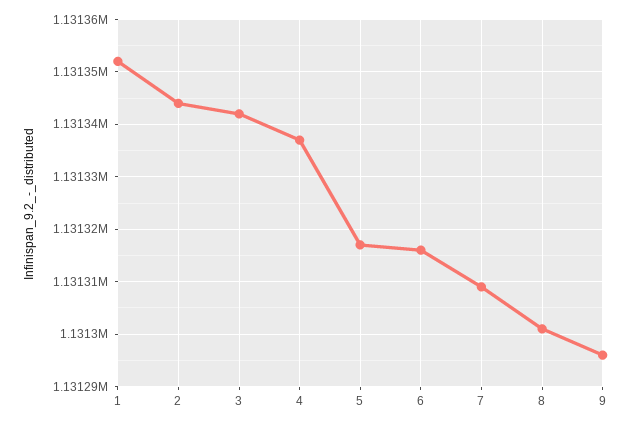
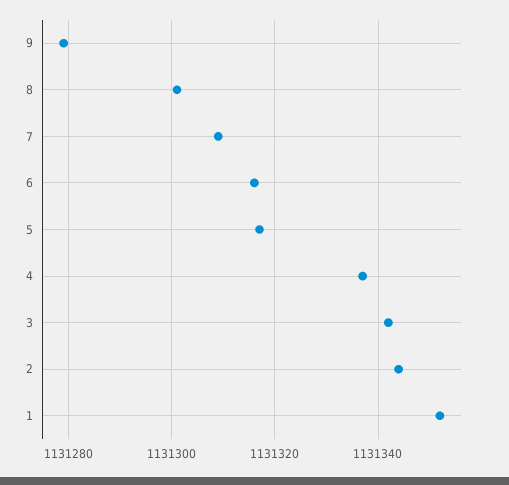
9: 1131295 -> 1131280

